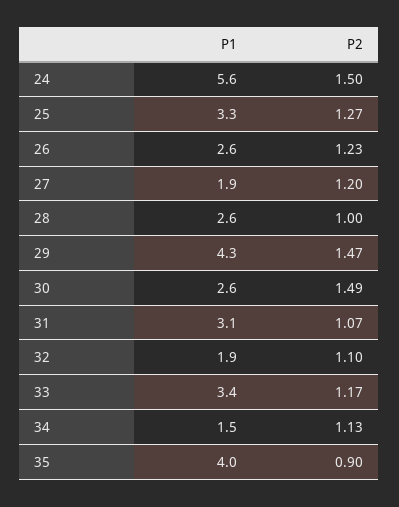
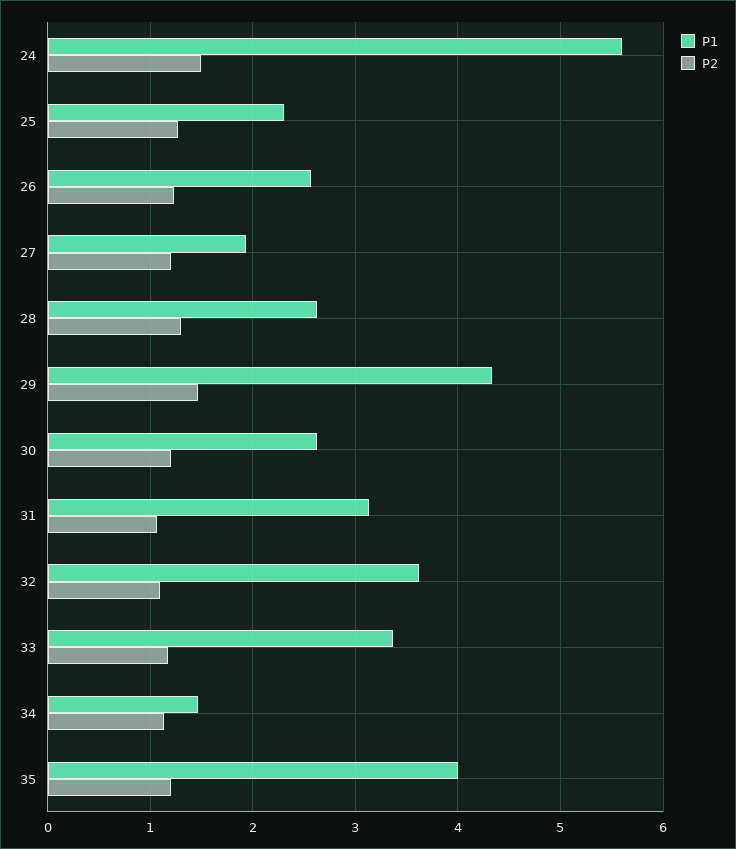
P1, 25: 3.3 -> 2.3
P2, 28: 1 -> 1.3
P2, 30: 1.49 -> 1.2
P1, 32: 1.9 -> 3.6
P2, 35: 0.9 -> 1.2

